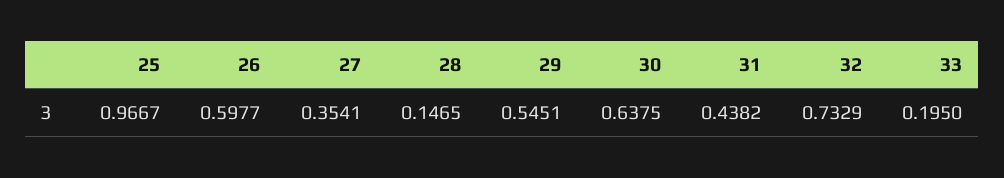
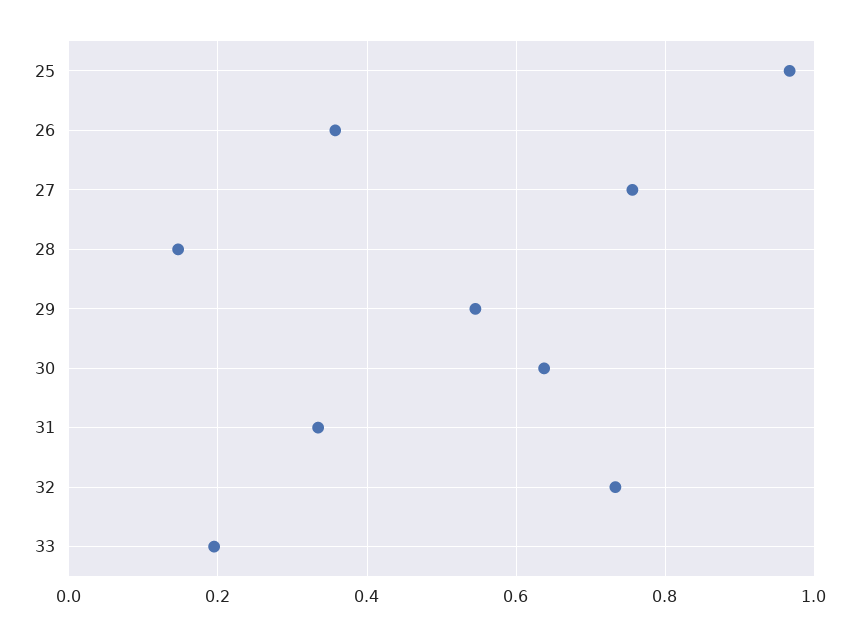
26: 0.5977 -> 0.36
27: 0.3541 -> 0.76
31: 0.4382 -> 0.34

